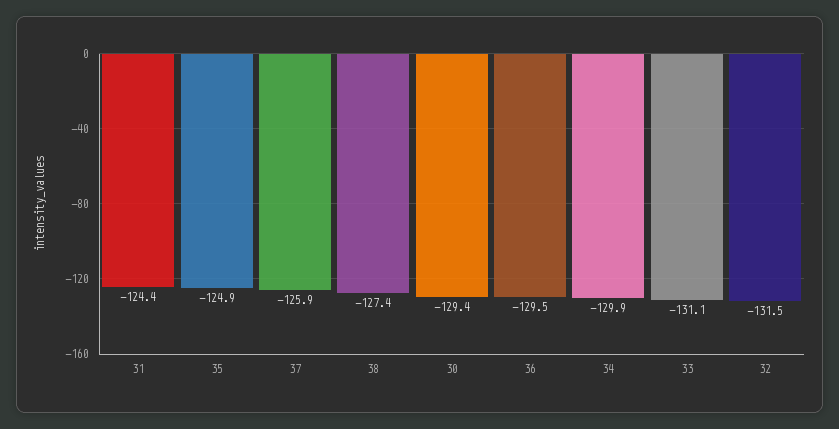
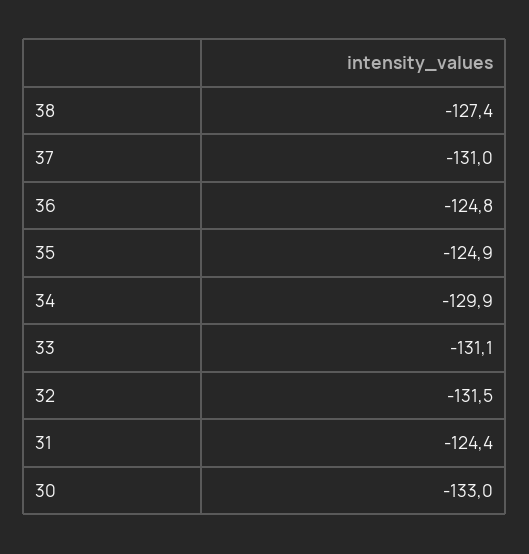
37: -125.9 -> -131
30: -129.4 -> -133
36: -129.5 -> -124.8

